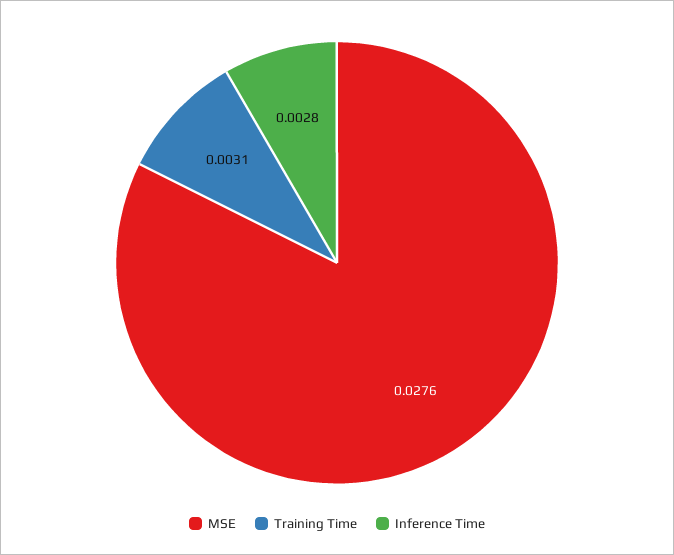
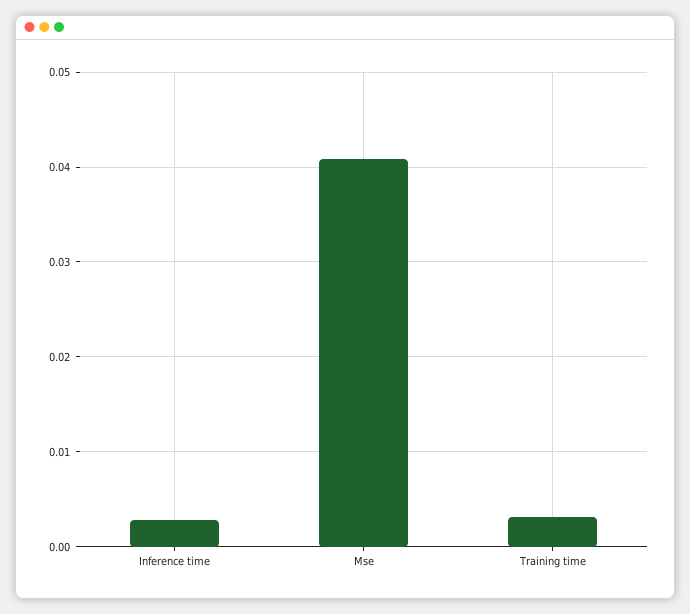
MSE: 0.0276 -> 0.041

